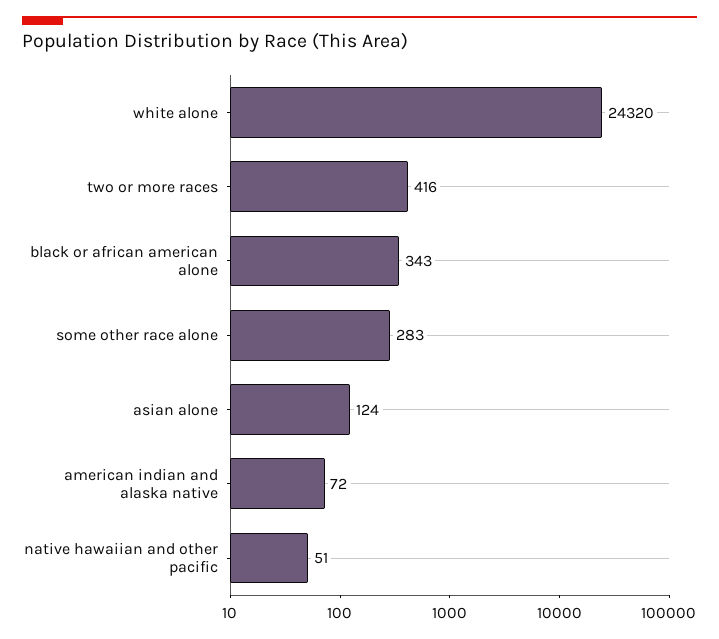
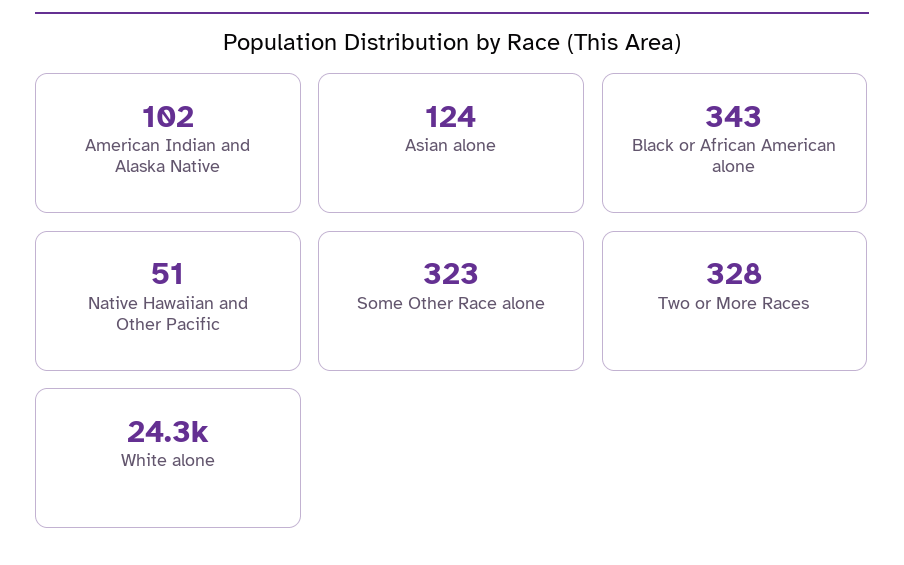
two or more races: 416 -> 328
some other race alone: 283 -> 323
american indian and alaska native: 72 -> 102

